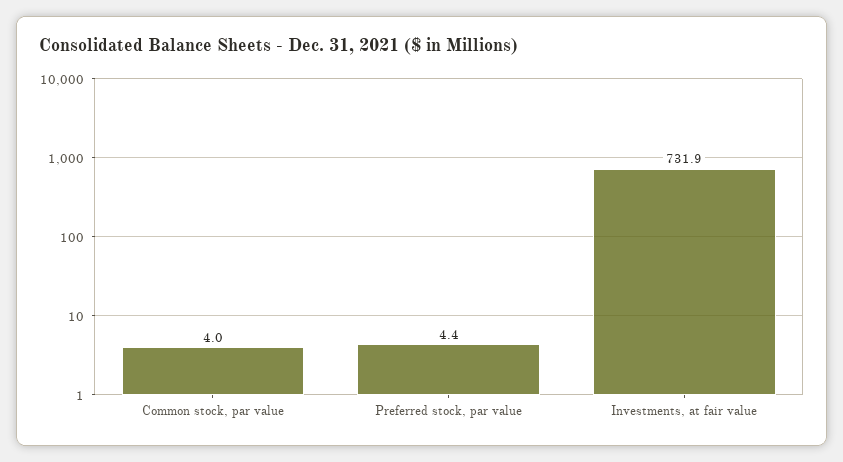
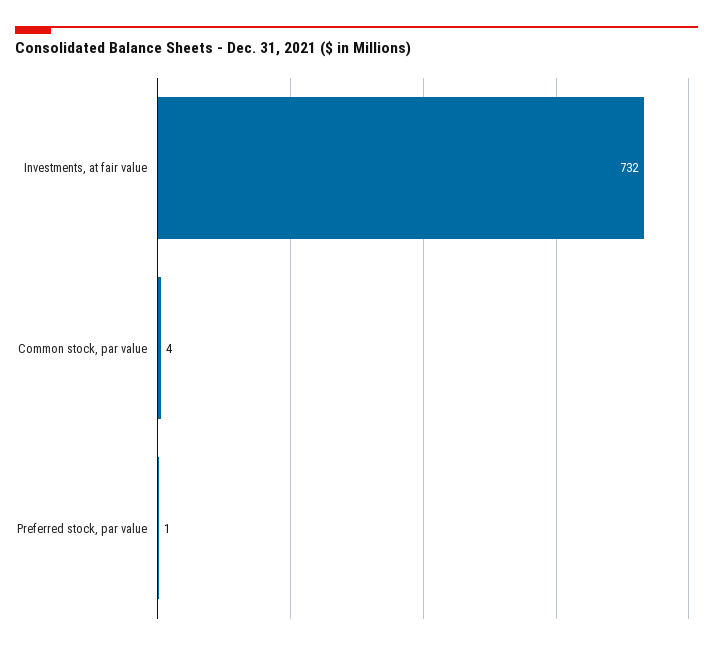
Preferred stock, par value: 4.4 -> 1

